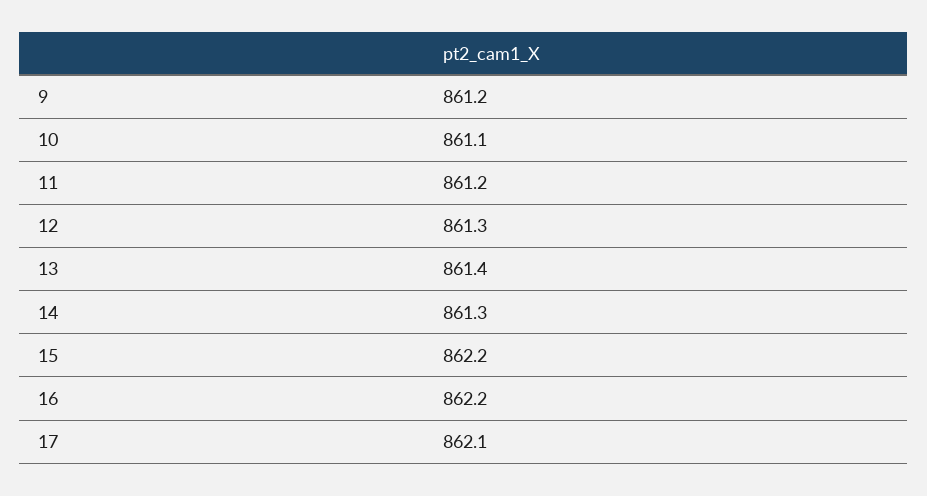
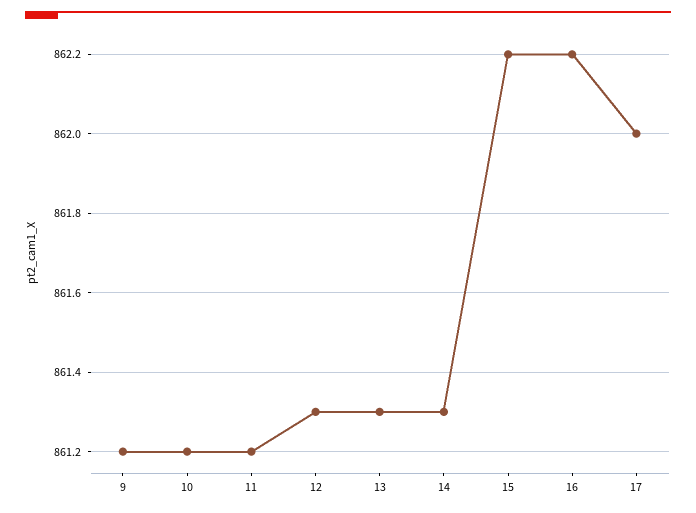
10: 861.1 -> 861.2
13: 861.4 -> 861.3
17: 862.1 -> 862

